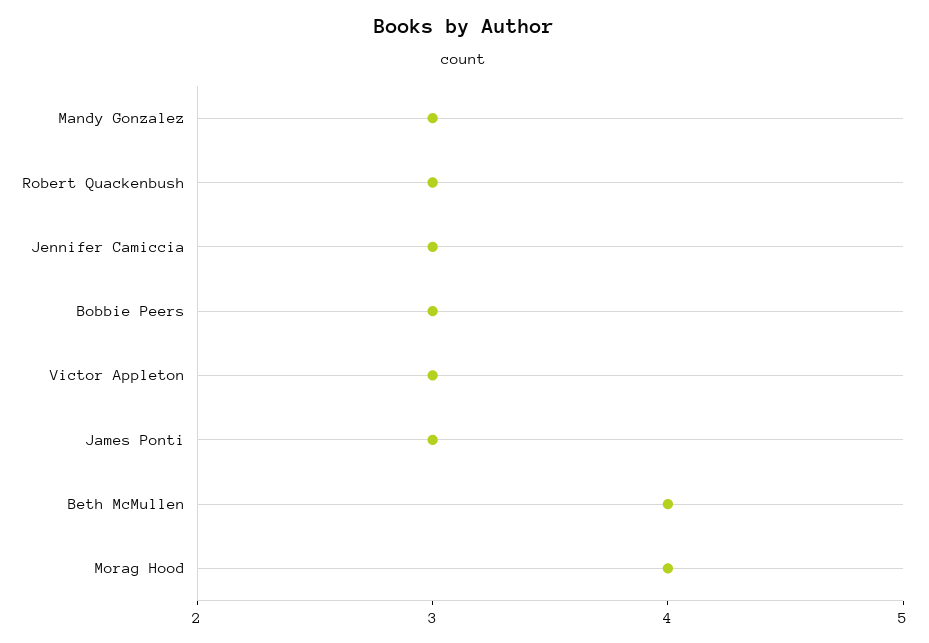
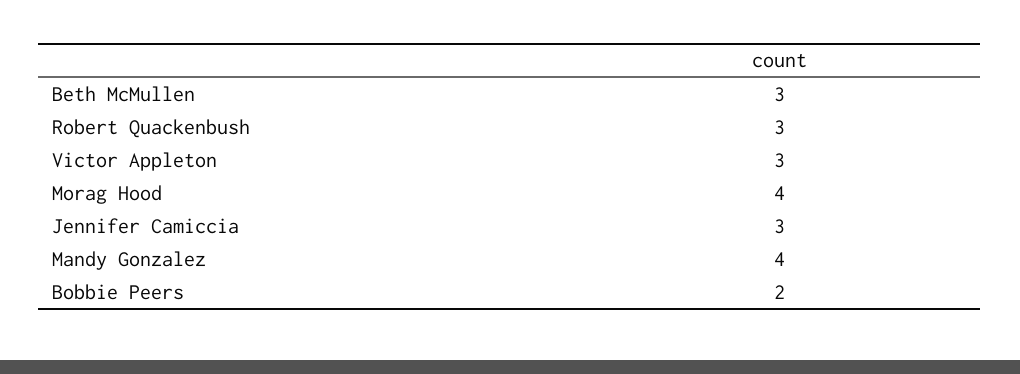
Mandy Gonzalez: 3 -> 4
Bobbie Peers: 3 -> 2
James Ponti: 3 -> none
Beth McMullen: 4 -> 3

